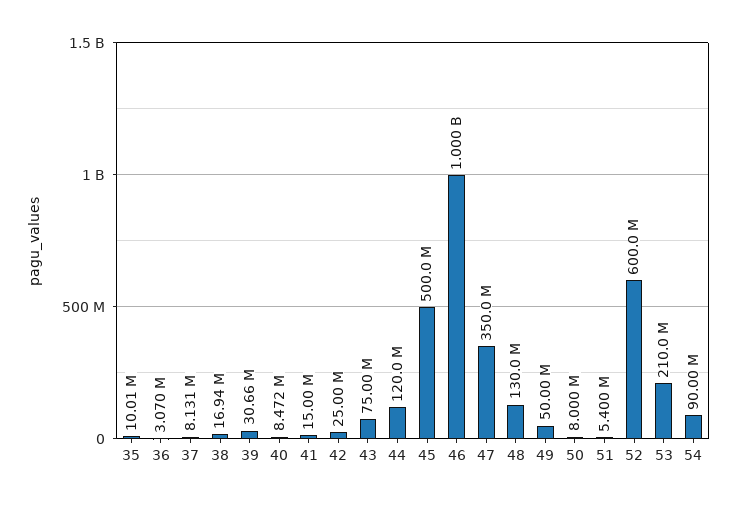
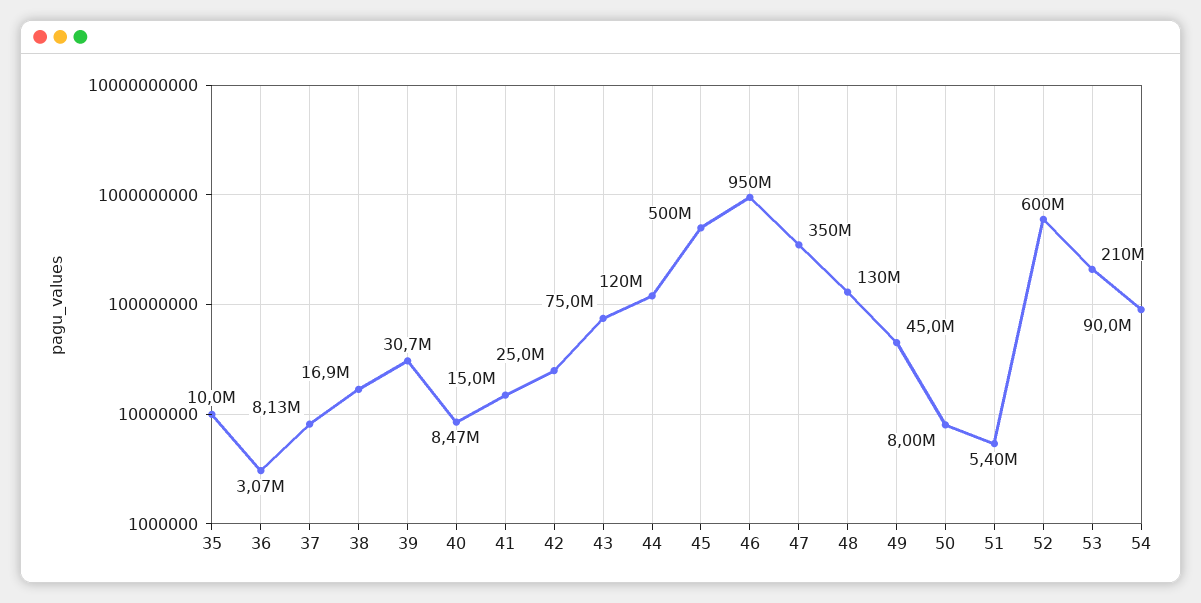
46: 1000000000 -> 950000000
49: 50000000 -> 45000000

